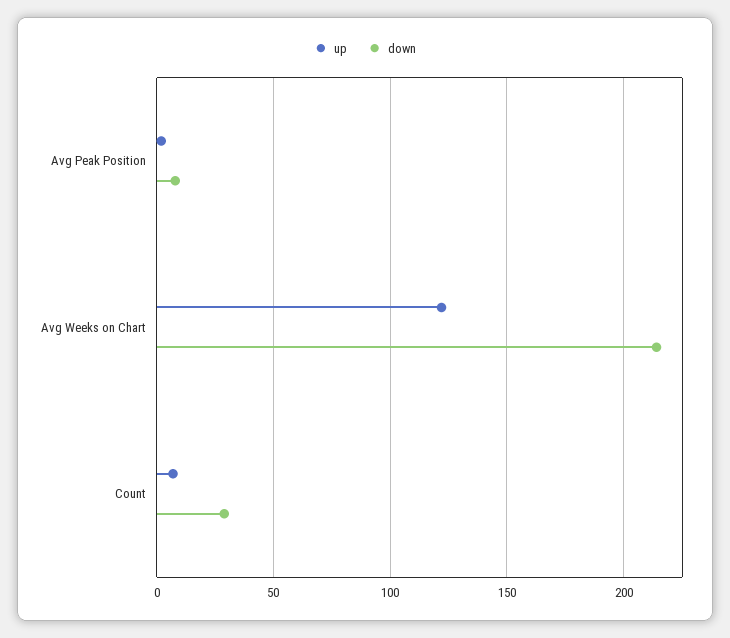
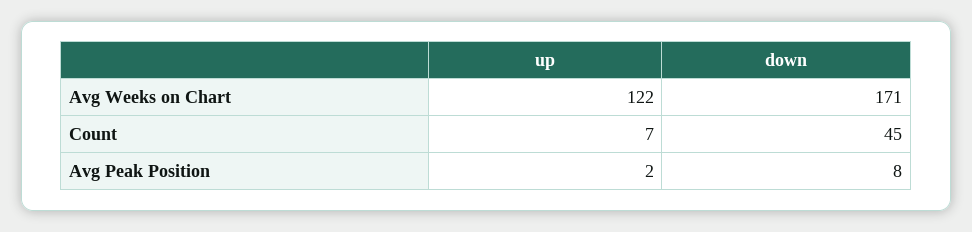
down, Avg Weeks on Chart: 215 -> 171
down, Count: 30 -> 45

